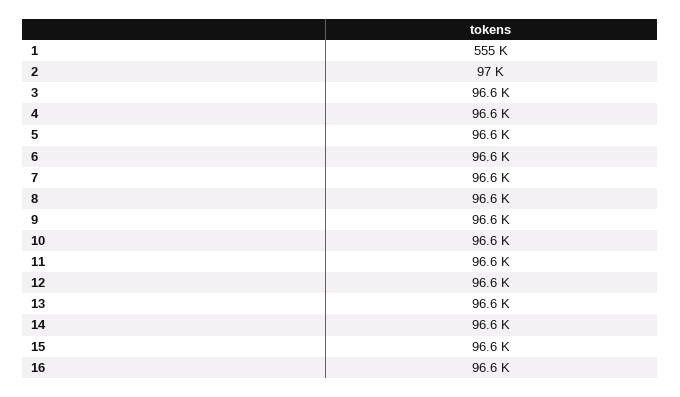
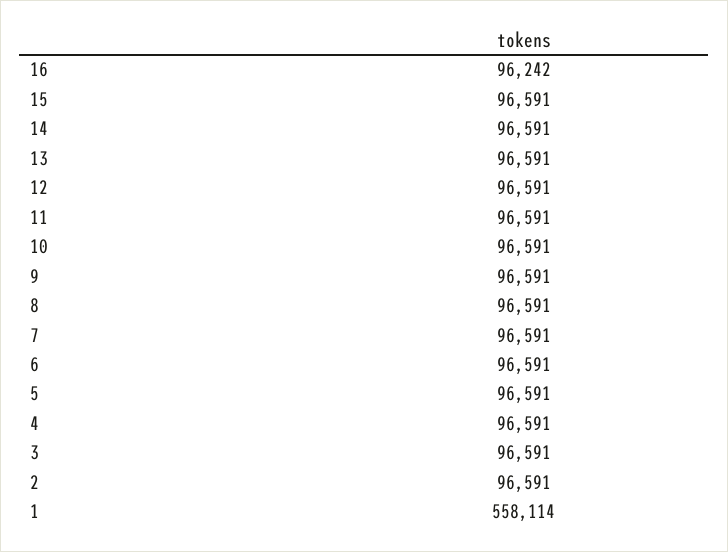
1: 555000 -> 558114
2: 97000 -> 96591
16: 96600 -> 96242

